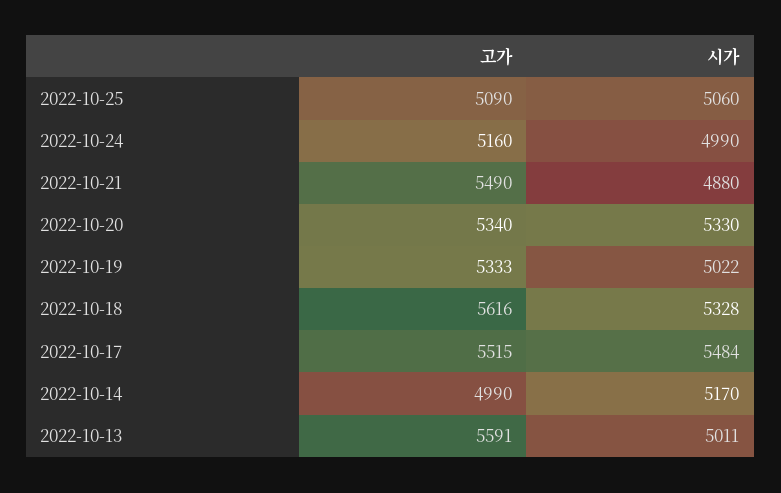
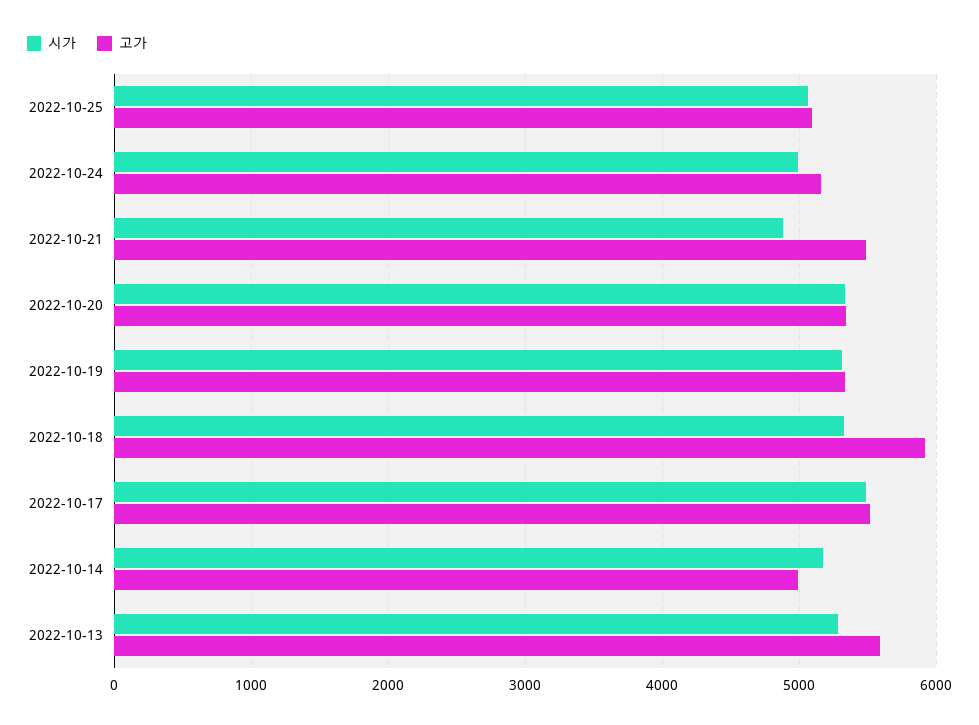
시가, 2022-10-19: 5022 -> 5300
고가, 2022-10-18: 5616 -> 5900
시가, 2022-10-13: 5011 -> 5300

